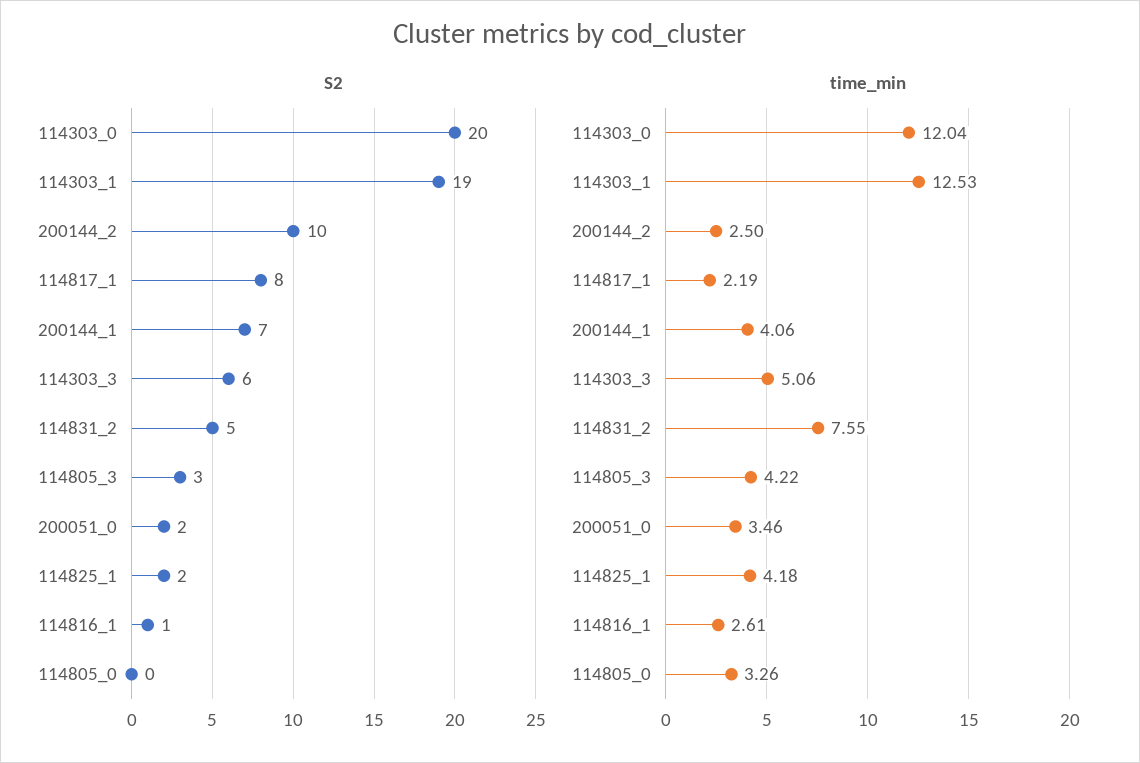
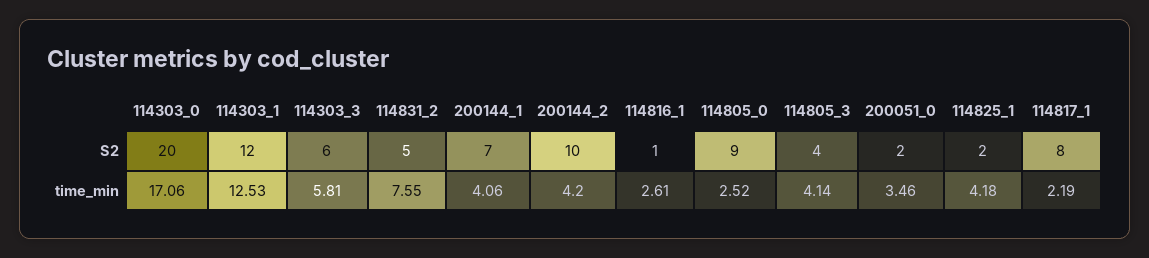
S2, 114303_1: 19 -> 12
S2, 114805_3: 3 -> 4
S2, 114805_0: 0 -> 9
time_min, 114303_0: 12.04 -> 17.06
time_min, 200144_2: 2.5 -> 4.2
time_min, 114303_3: 5.06 -> 5.81
time_min, 114805_3: 4.22 -> 4.14
time_min, 114805_0: 3.26 -> 2.52

